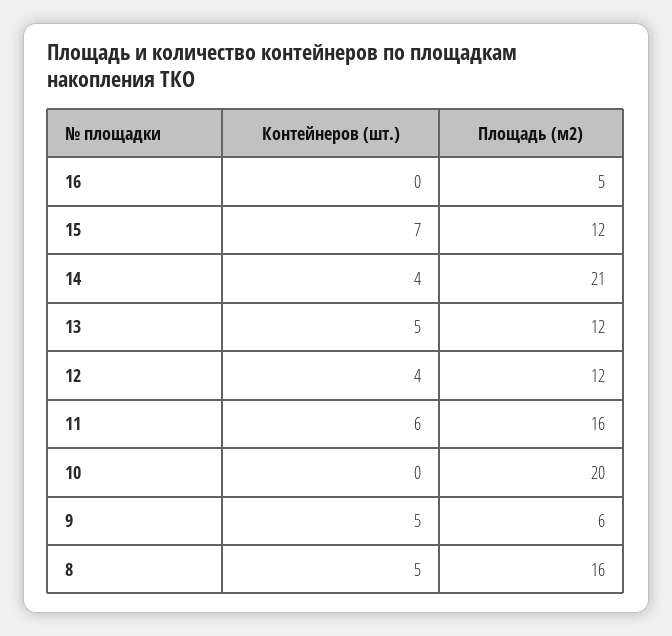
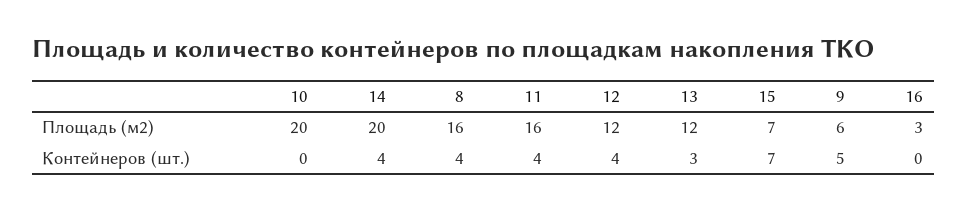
Площадь (м2), 16: 5 -> 3
Площадь (м2), 15: 12 -> 7
Площадь (м2), 14: 21 -> 20
Контейнеров (шт.), 13: 5 -> 3
Контейнеров (шт.), 11: 6 -> 4
Контейнеров (шт.), 8: 5 -> 4

